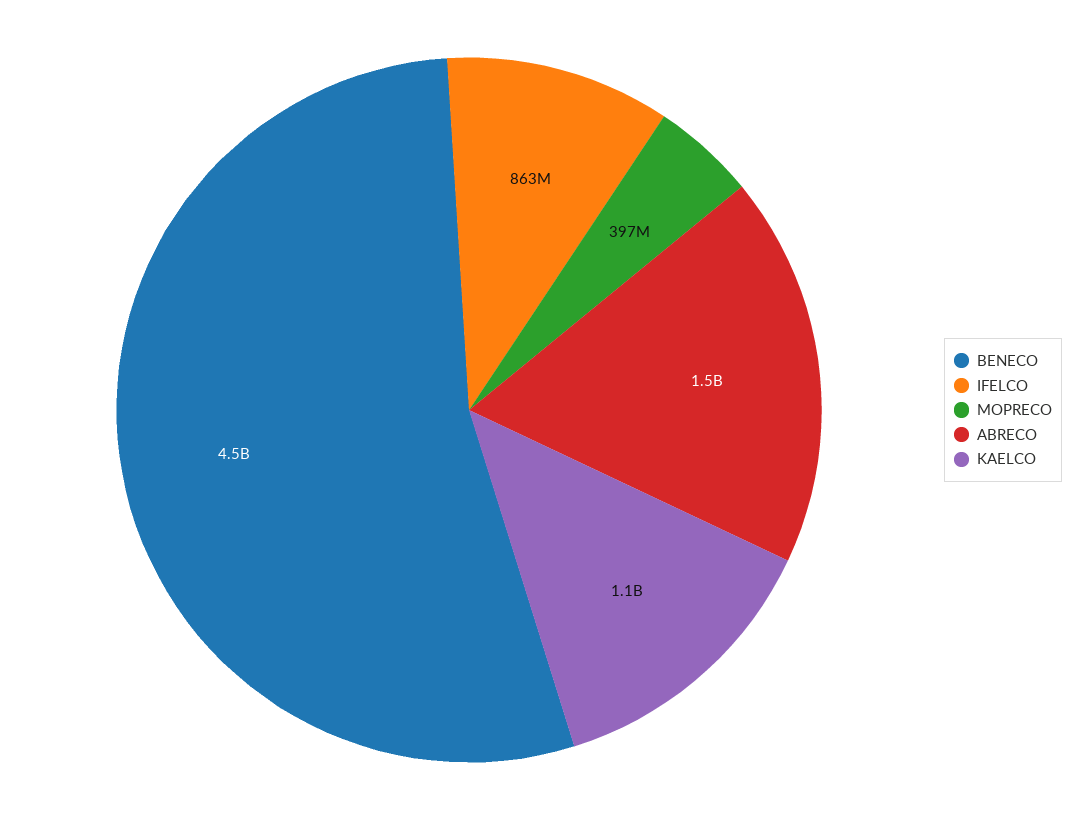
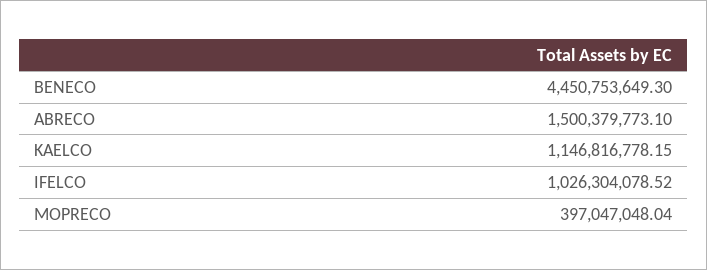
IFELCO: 863000000 -> 1026304078.52

